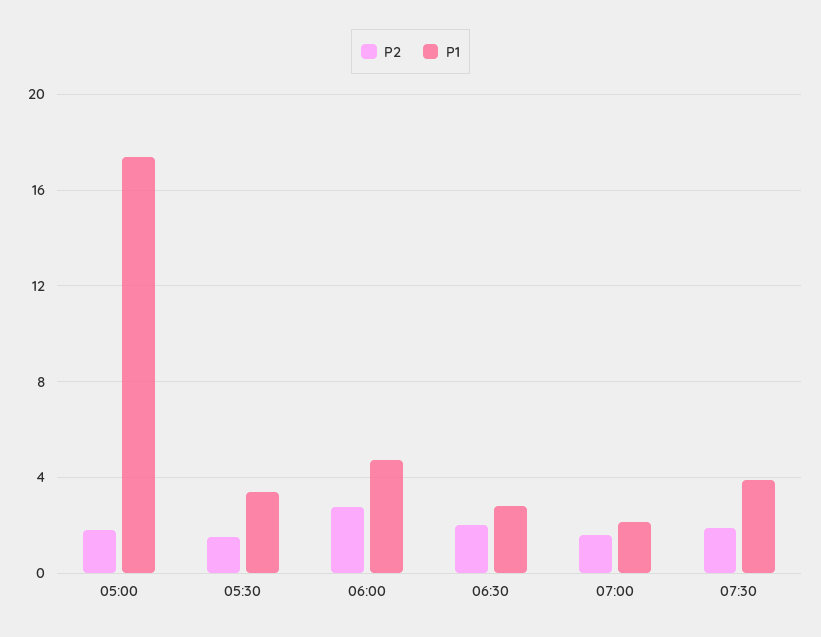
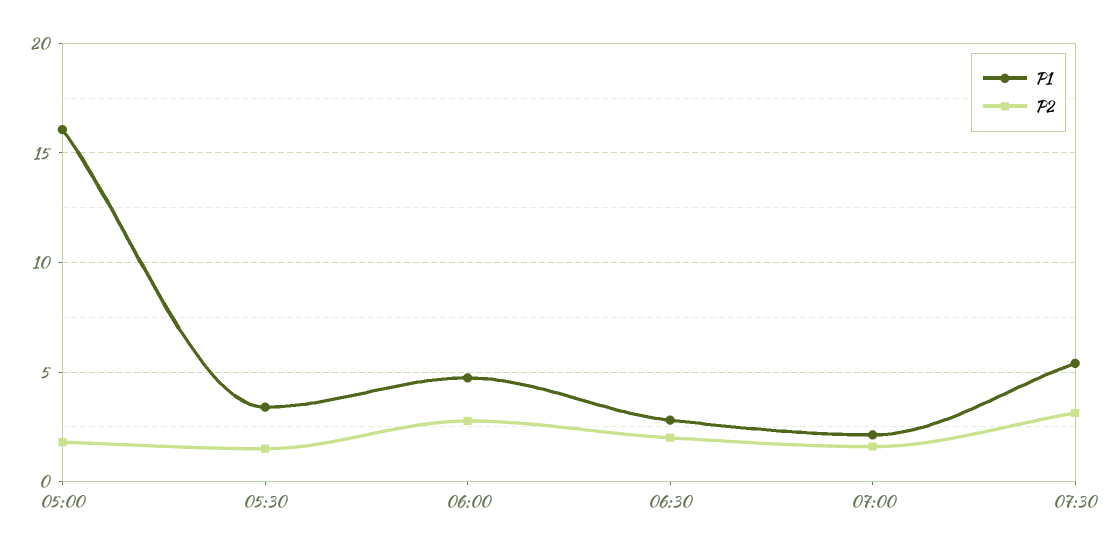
P1, 05:00: 17.5 -> 16
P2, 07:30: 2 -> 3
P1, 07:30: 4 -> 5.5

